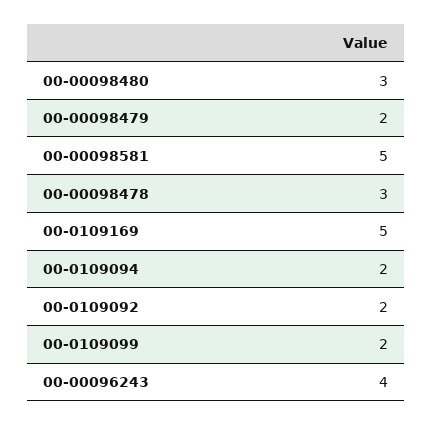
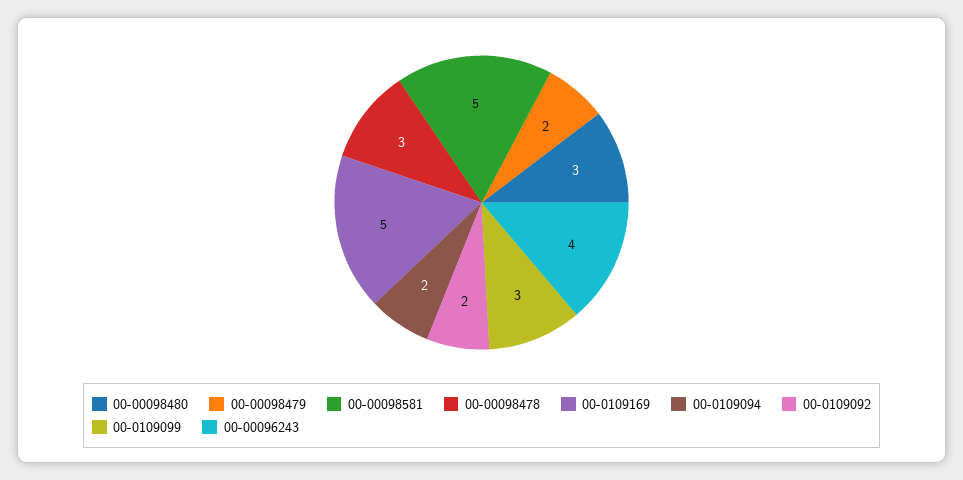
00-0109099: 2 -> 3

